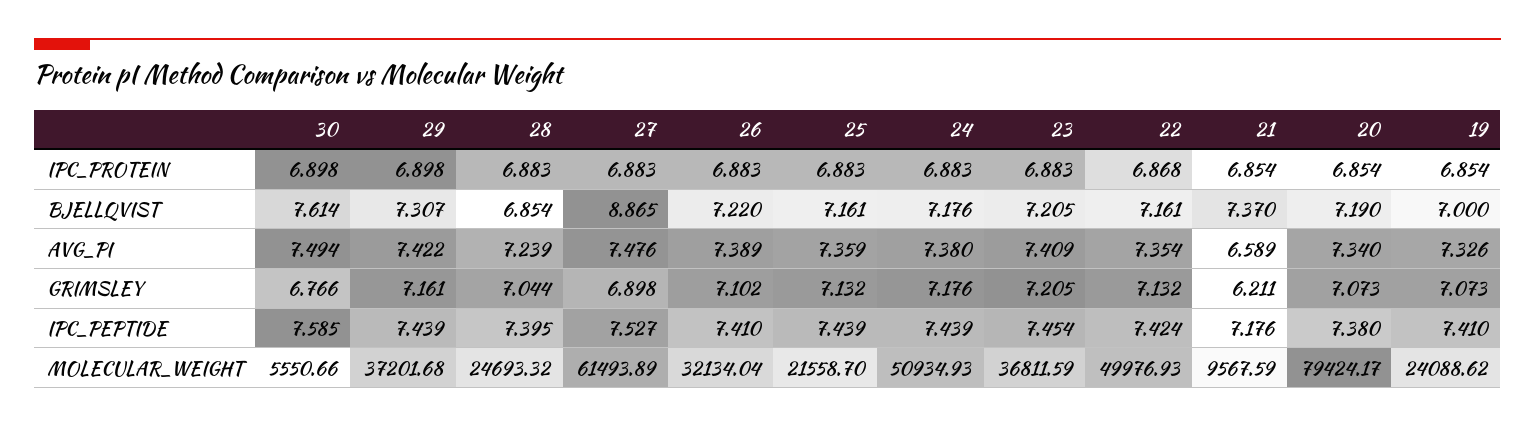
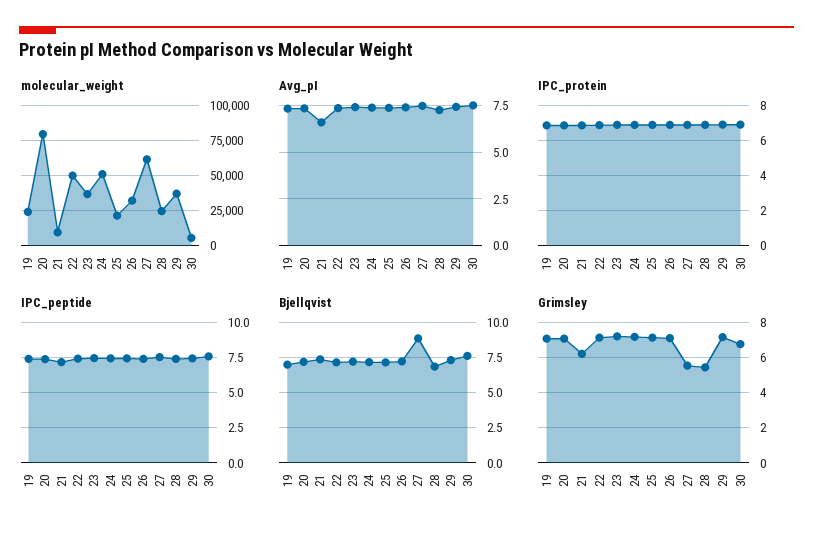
GRIMSLEY, 28: 7.044 -> 5.5
GRIMSLEY, 27: 6.898 -> 5.5

